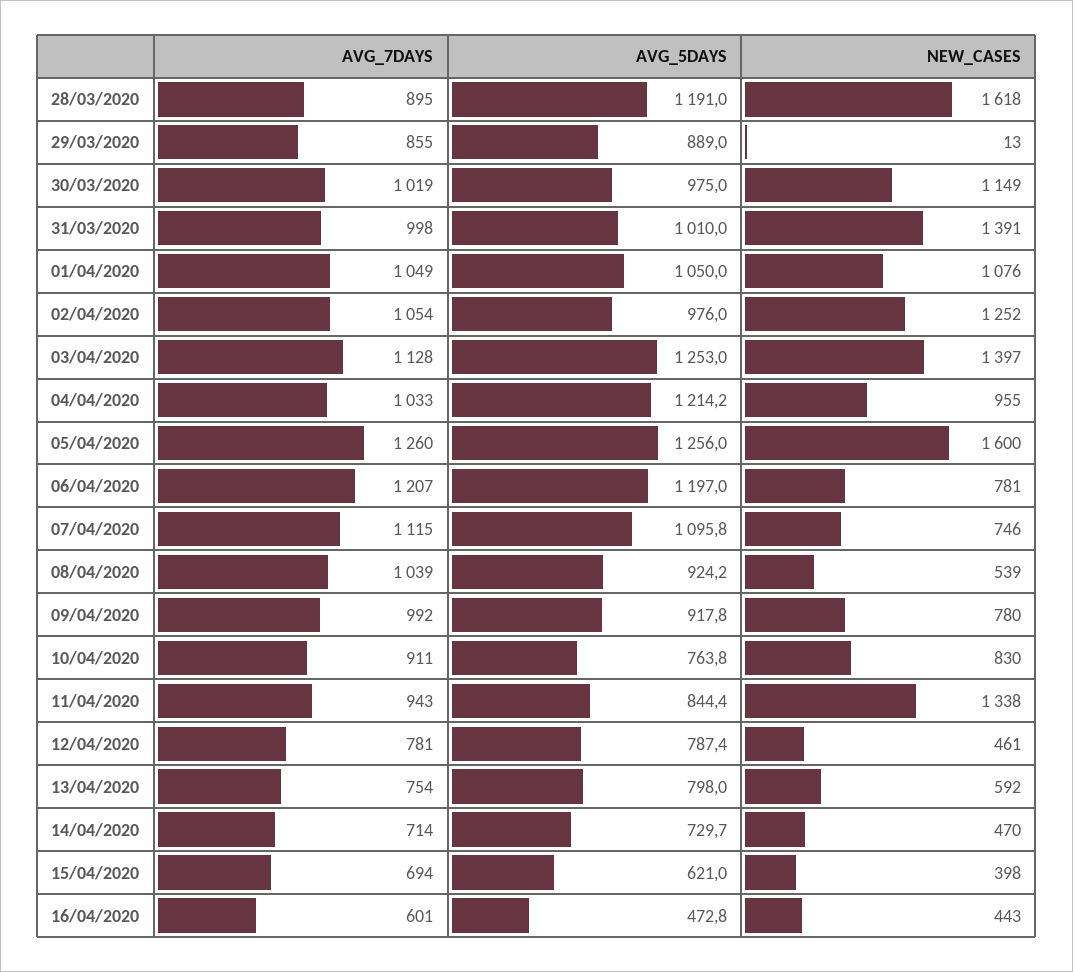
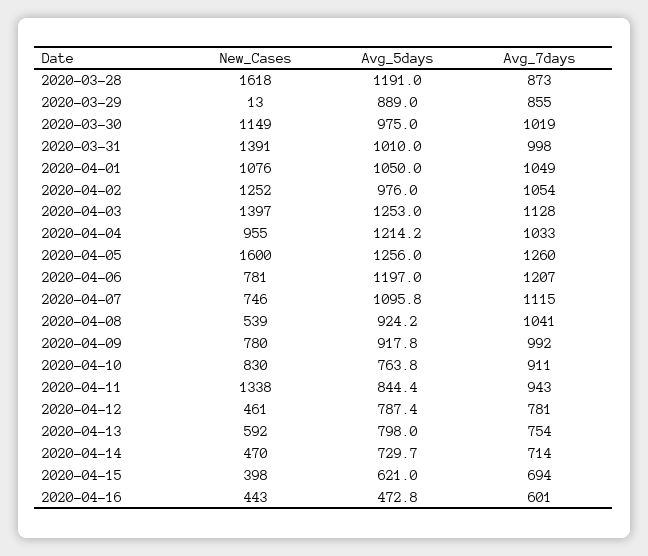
AVG_7DAYS, 28/03/2020: 895 -> 873
AVG_7DAYS, 08/04/2020: 1039 -> 1041

